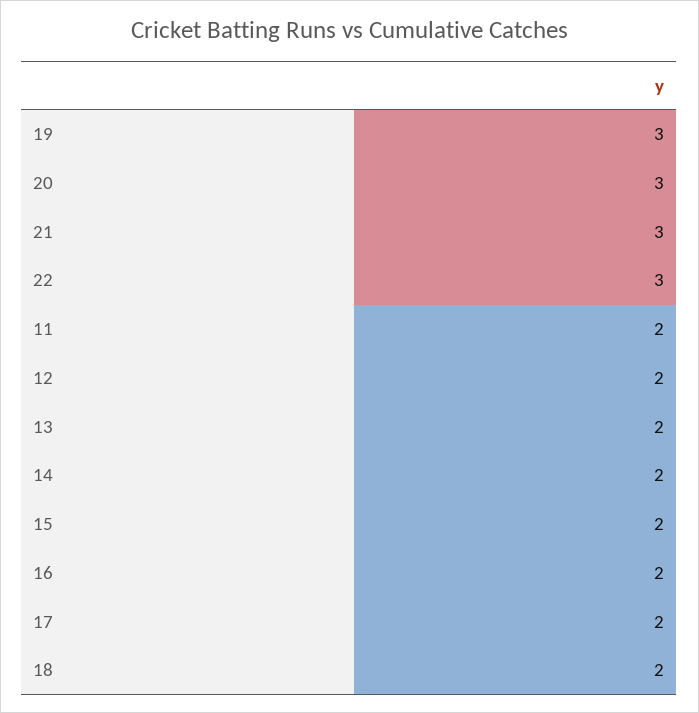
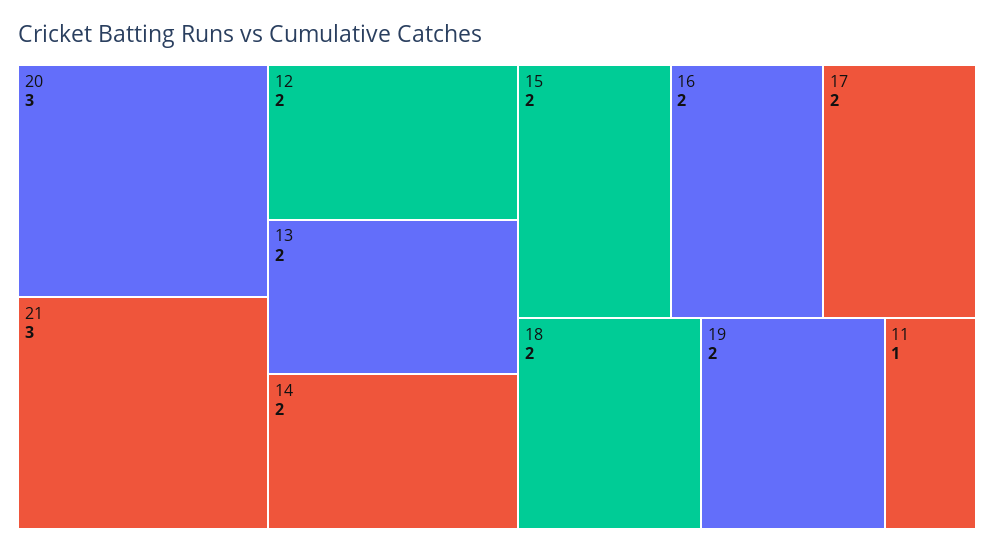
19: 3 -> 2
22: 3 -> none
11: 2 -> 1

